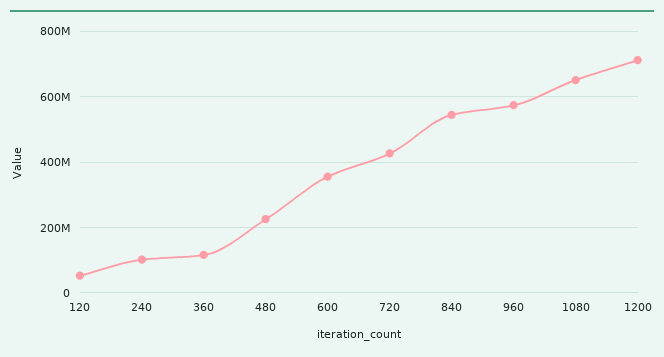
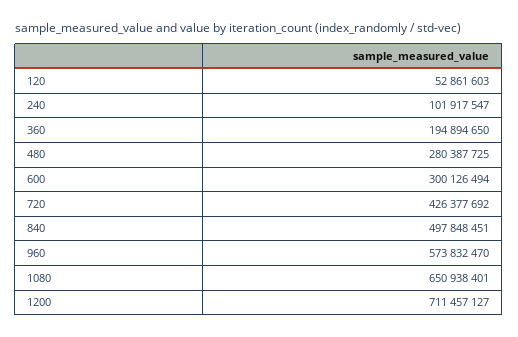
360: 120000000 -> 194894650
480: 220000000 -> 280387725
600: 360000000 -> 300126494
840: 540000000 -> 497848451

